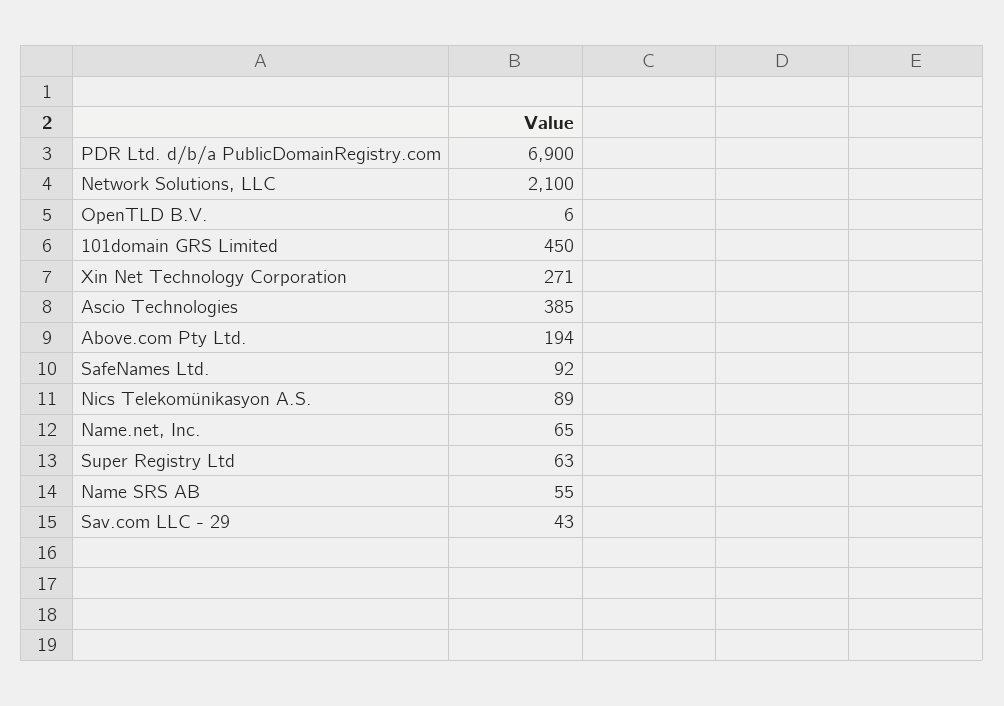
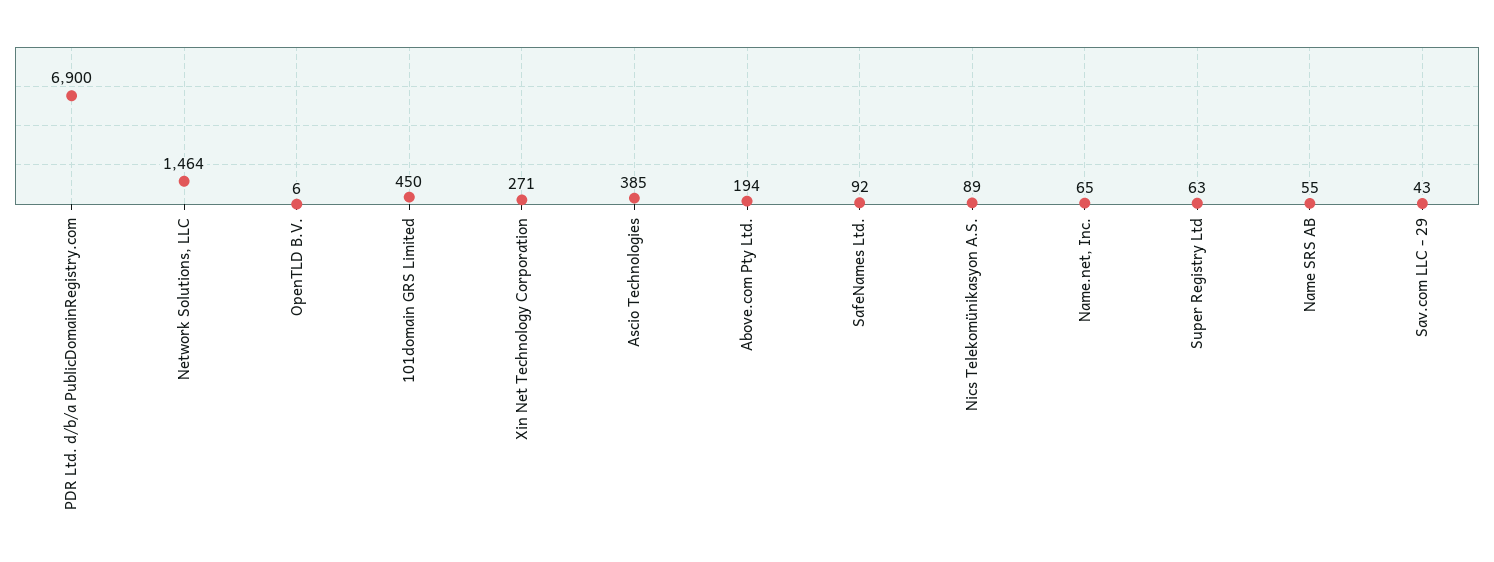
Network Solutions, LLC: 2100 -> 1464

